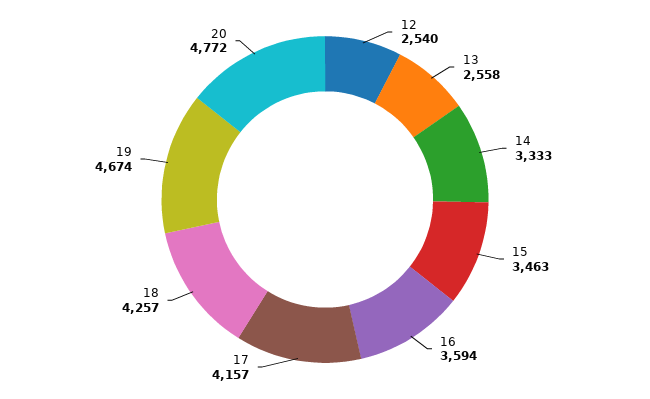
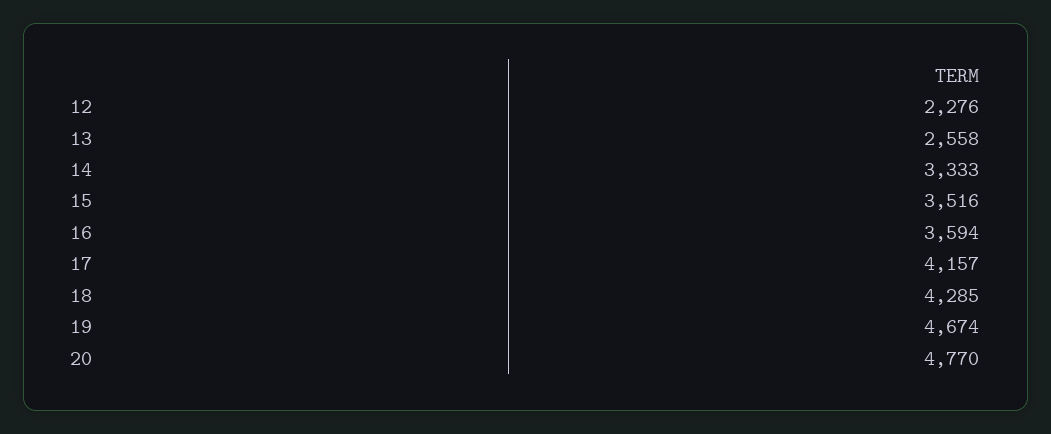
12: 2540 -> 2276
15: 3463 -> 3516
18: 4257 -> 4285
20: 4772 -> 4770

